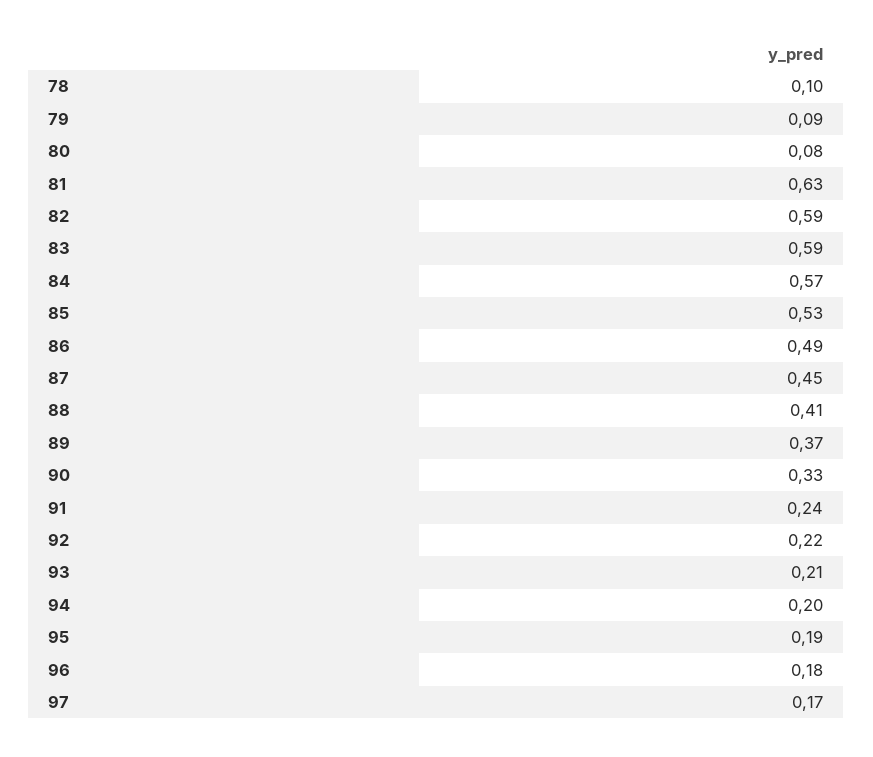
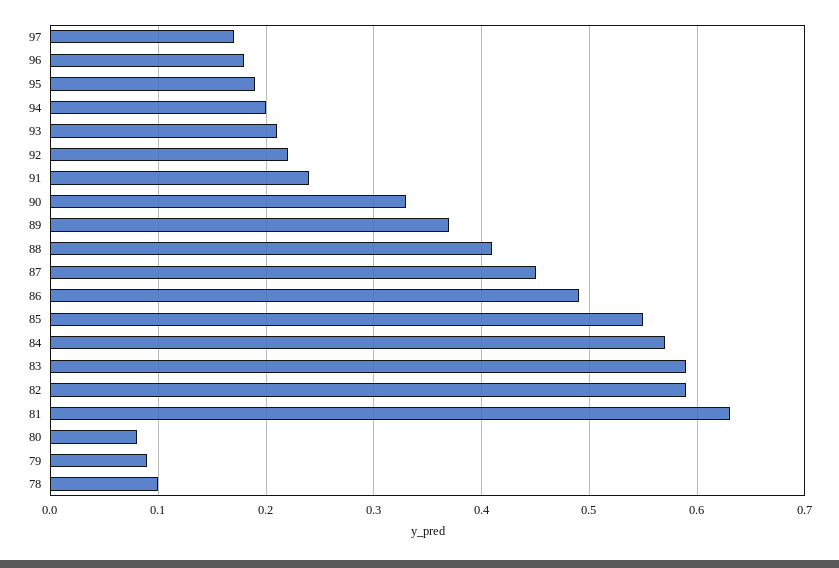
85: 0.53 -> 0.55

